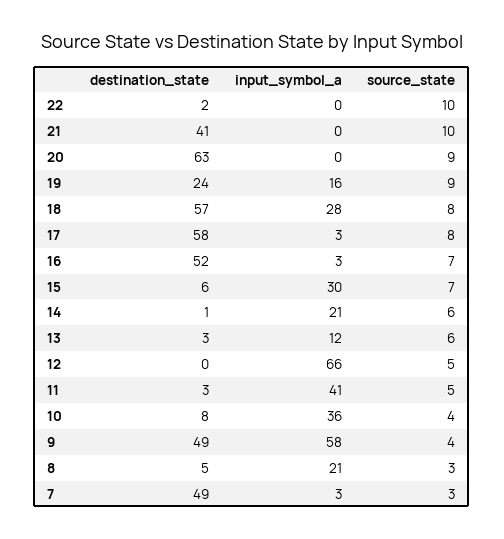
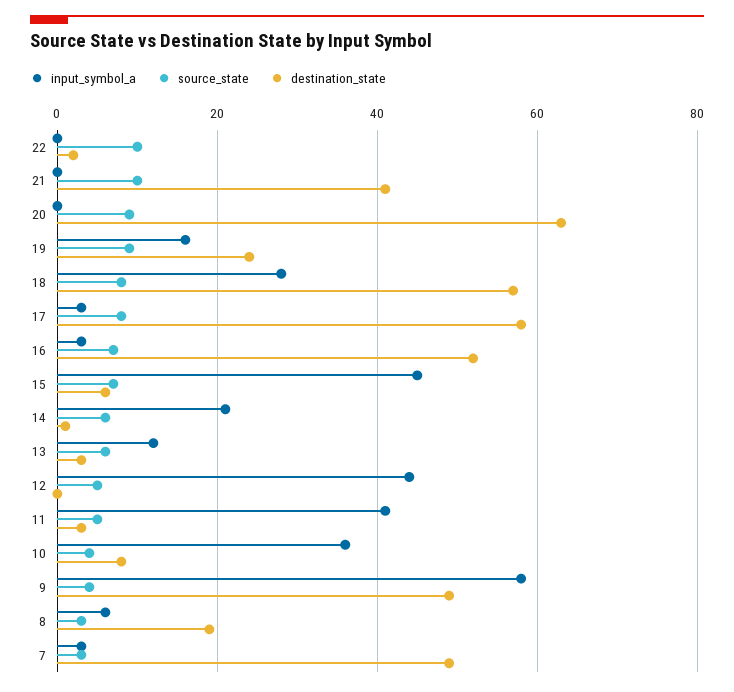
input_symbol_a, 15: 30 -> 45
input_symbol_a, 12: 66 -> 45
destination_state, 8: 5 -> 20
input_symbol_a, 8: 21 -> 5

